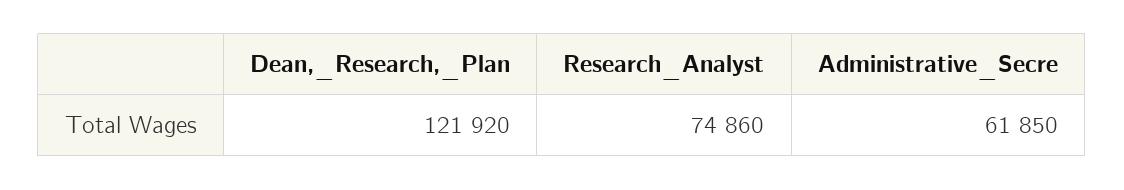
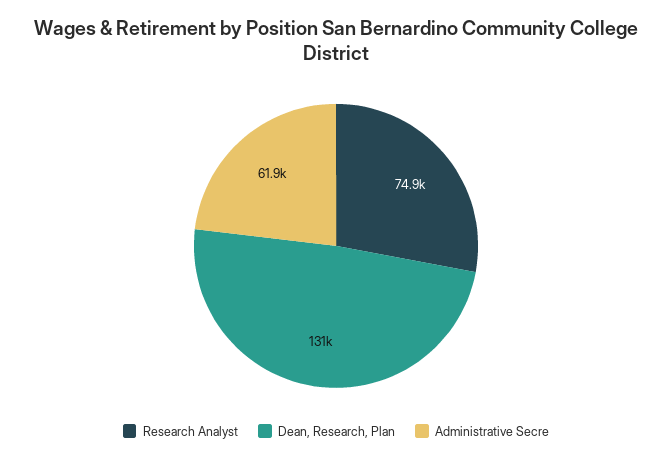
Dean,_Research,_Plan: 121920 -> 131000

